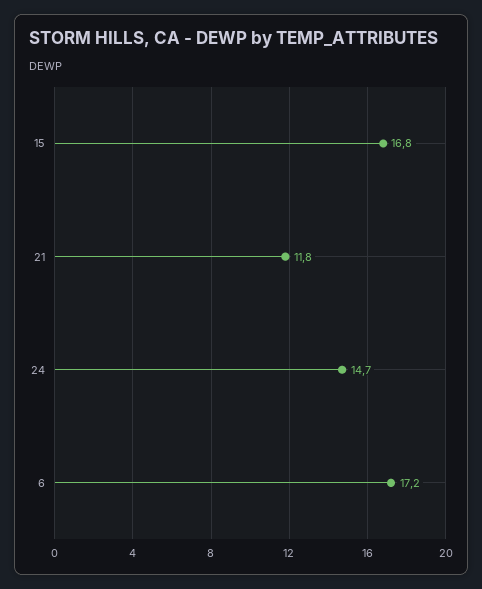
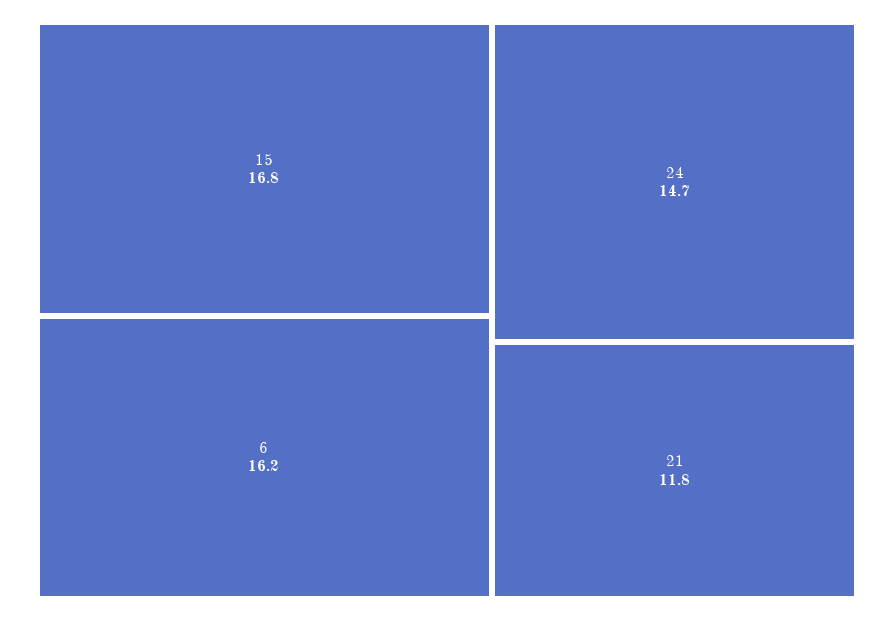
6: 17.2 -> 16.2

